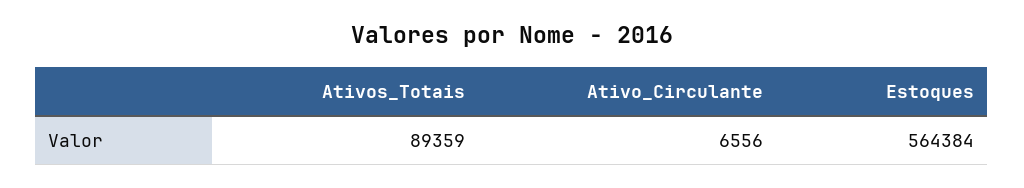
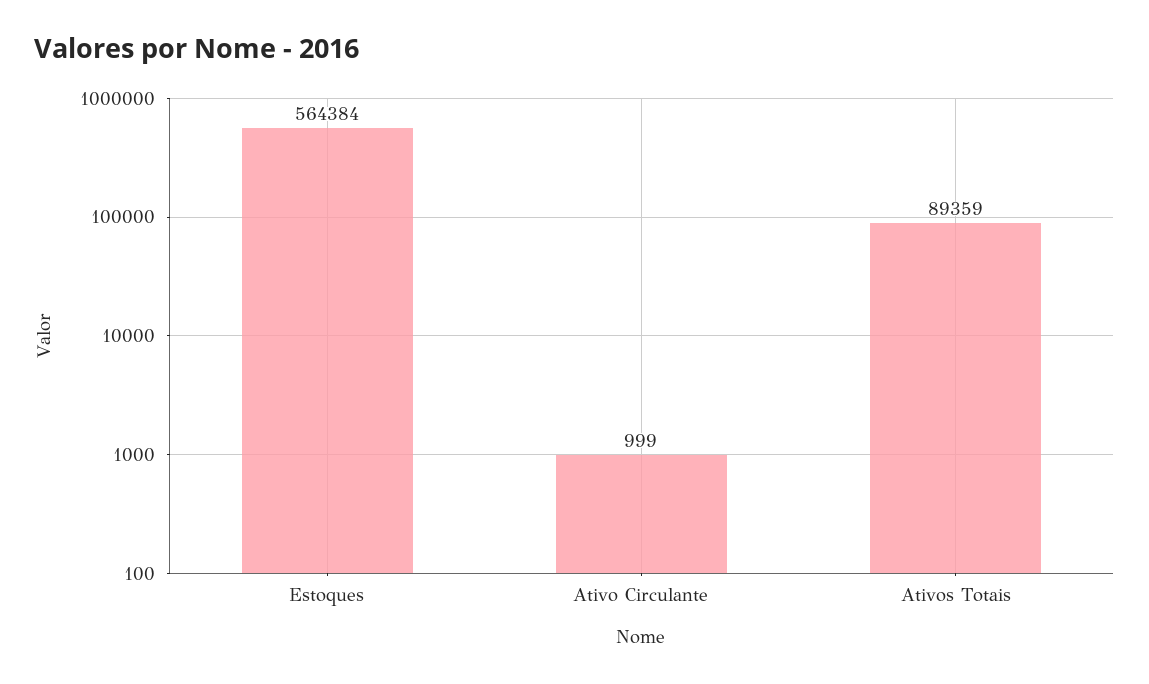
Ativo_Circulante: 6556 -> 999

